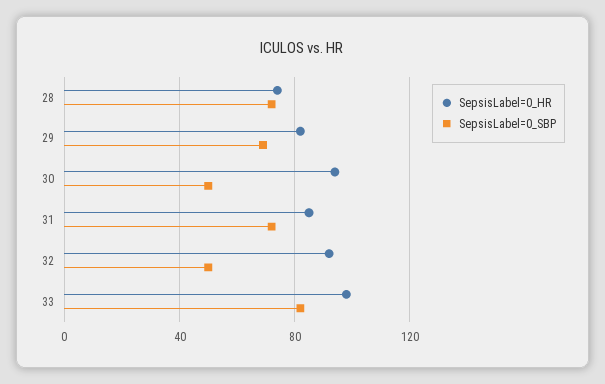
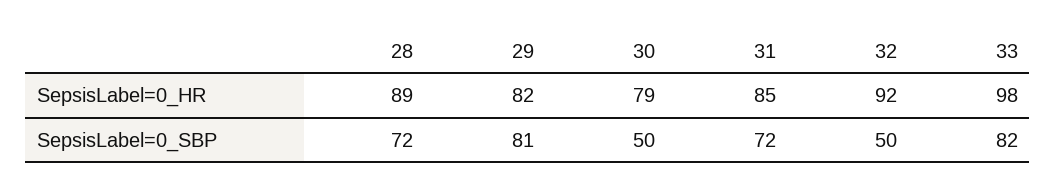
SepsisLabel=0_HR, 28: 75 -> 89
SepsisLabel=0_SBP, 29: 70 -> 81
SepsisLabel=0_HR, 30: 95 -> 79

